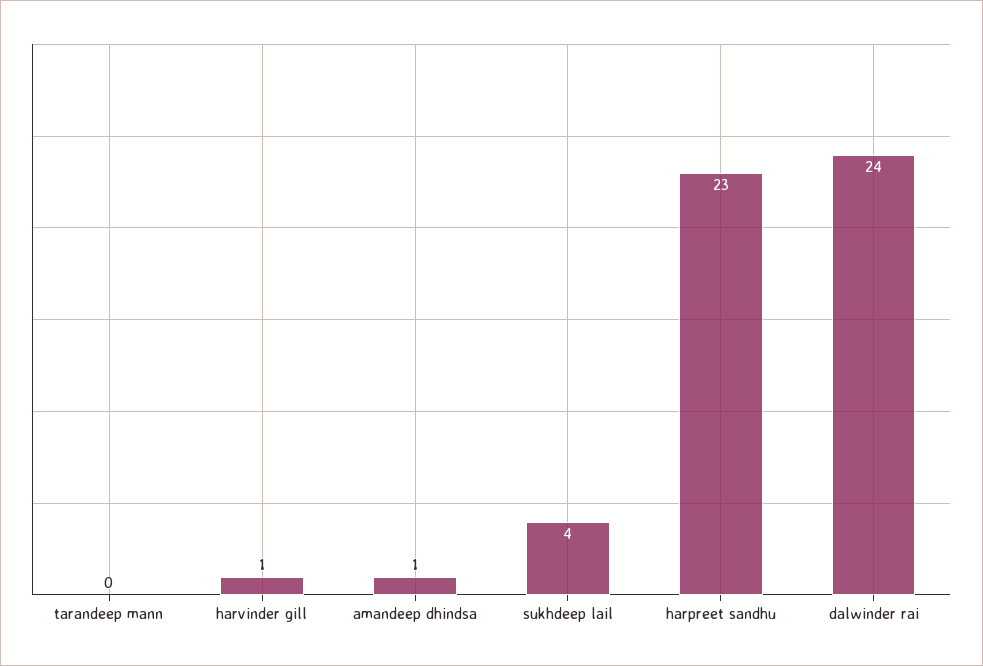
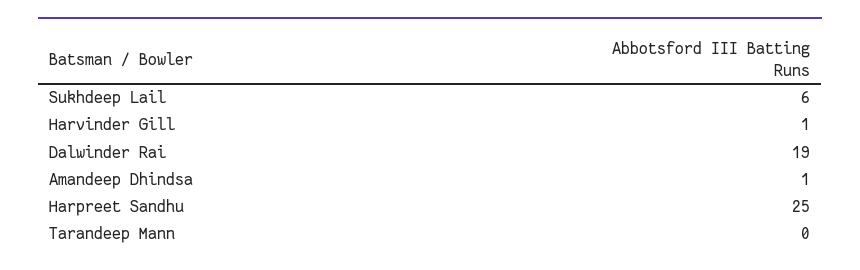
sukhdeep lail: 4 -> 6
harpreet sandhu: 23 -> 25
dalwinder rai: 24 -> 19

